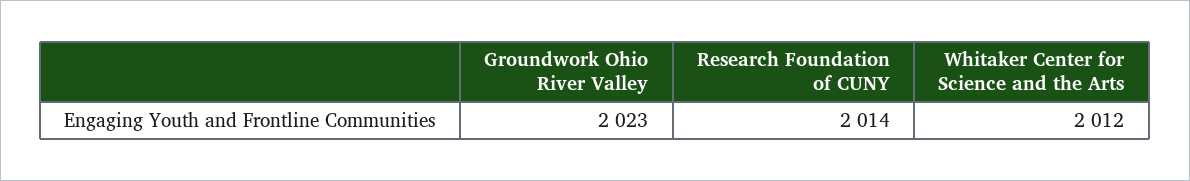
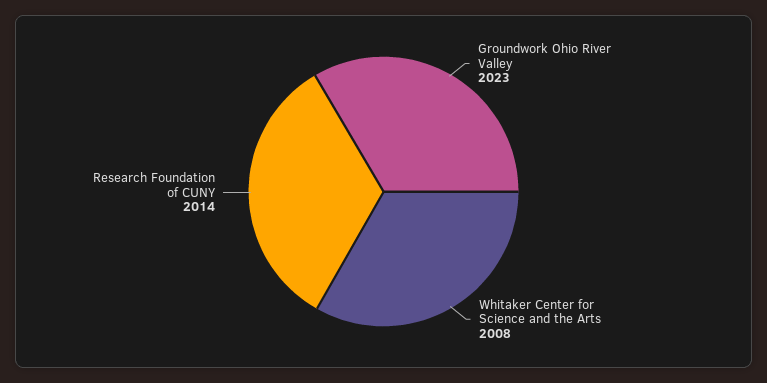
Whitaker Center for Science and the Arts: 2012 -> 2008

